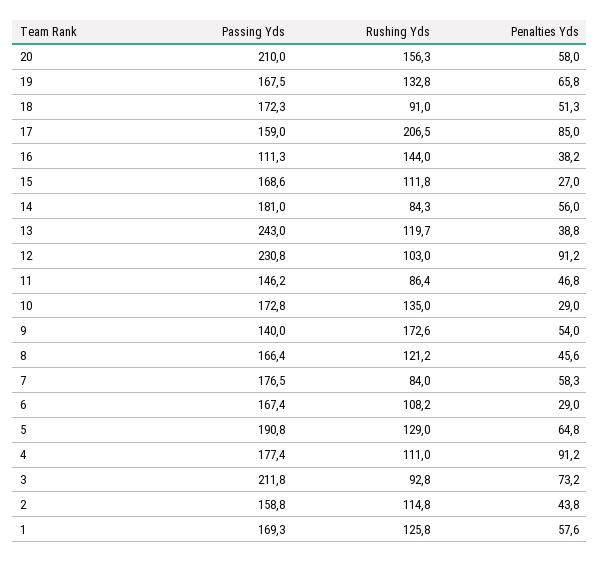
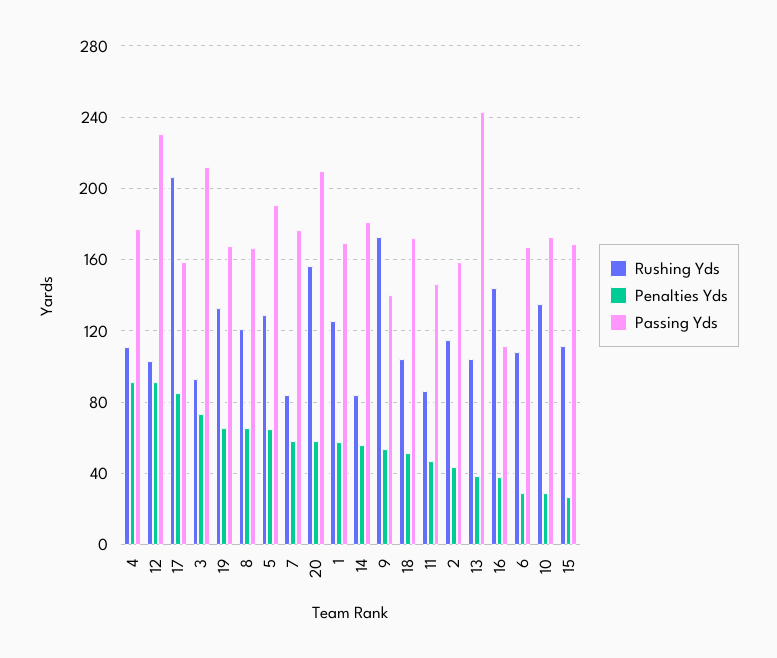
Rushing Yds, 18: 91 -> 105
Rushing Yds, 13: 119.7 -> 105
Penalties Yds, 8: 45.6 -> 65

